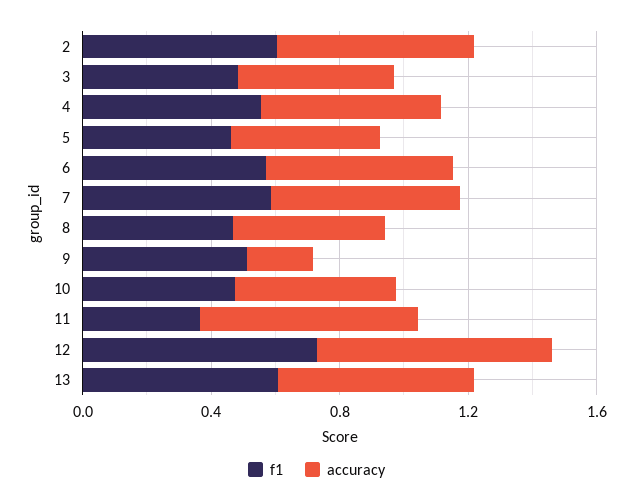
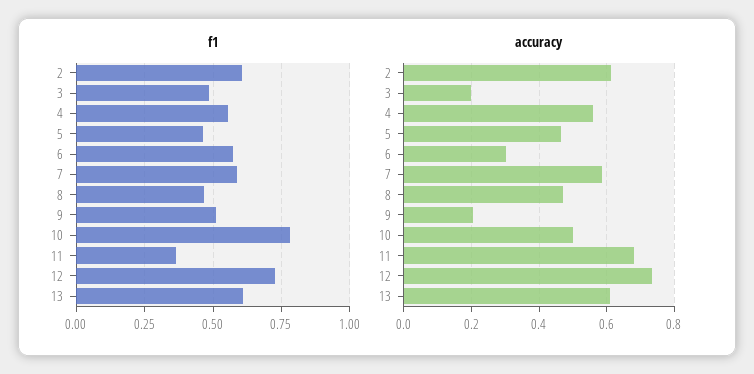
accuracy, 3: 0.5 -> 0.2
accuracy, 6: 0.6 -> 0.3
f1, 10: 0.5 -> 0.775

